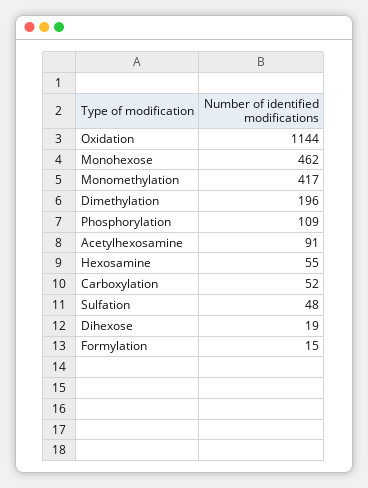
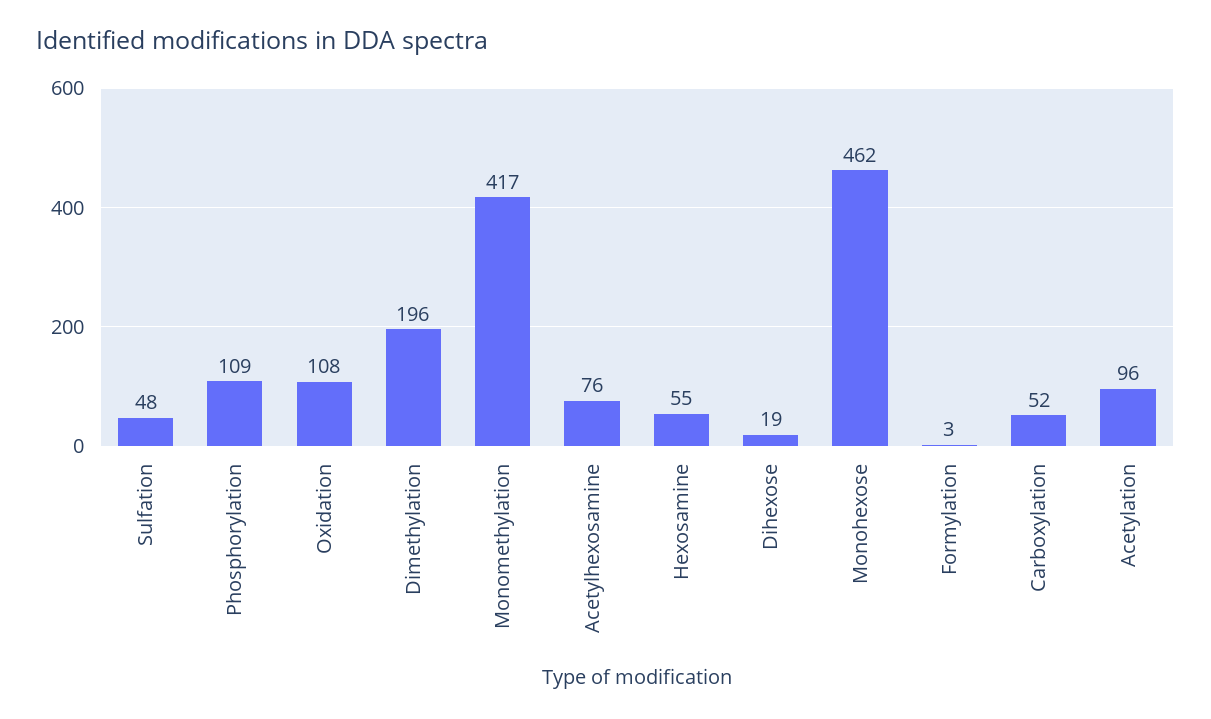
Oxidation: 1144 -> 108
Acetylhexosamine: 91 -> 76
Formylation: 15 -> 3
Acetylation: none -> 96

